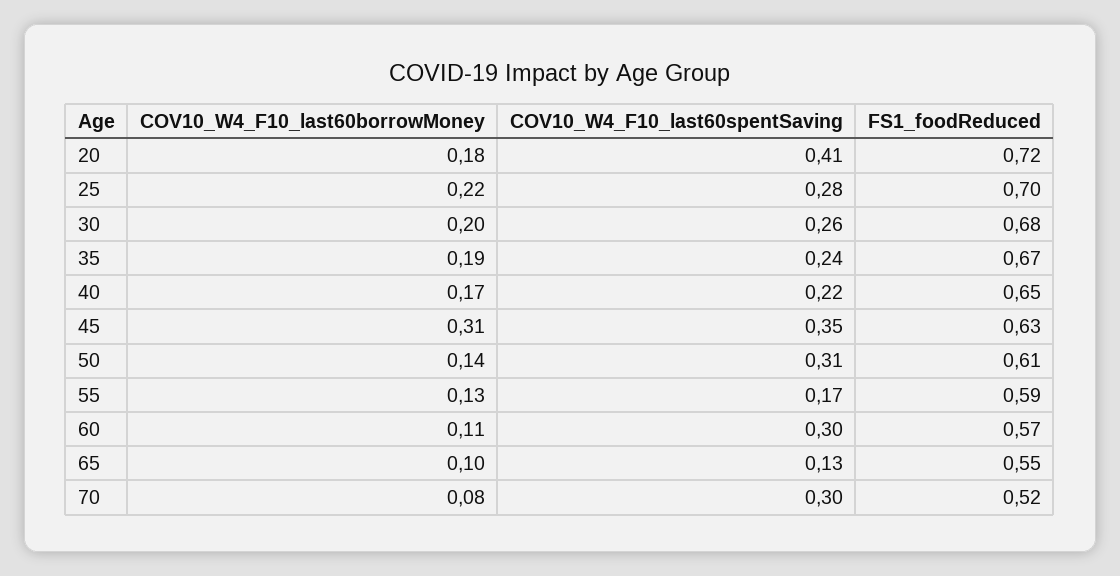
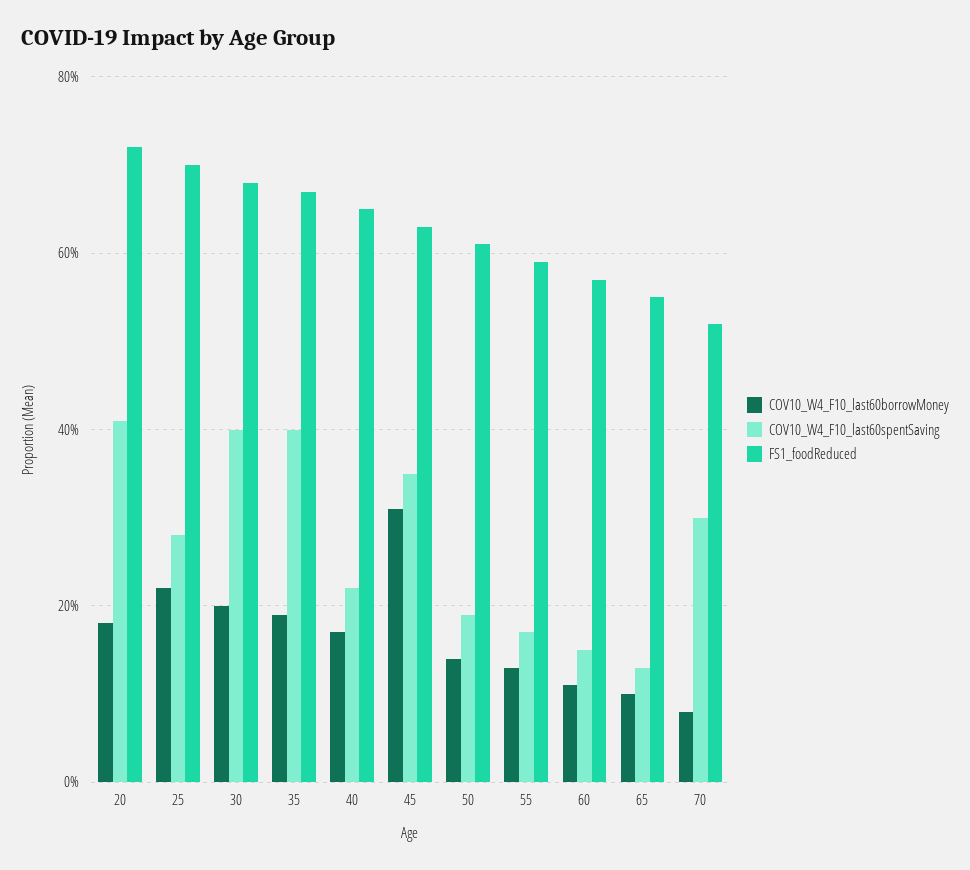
COV10_W4_F10_last60spentSaving, 30: 0.26 -> 0.4
COV10_W4_F10_last60spentSaving, 35: 0.24 -> 0.4
COV10_W4_F10_last60spentSaving, 50: 0.31 -> 0.2
COV10_W4_F10_last60spentSaving, 60: 0.3 -> 0.15

